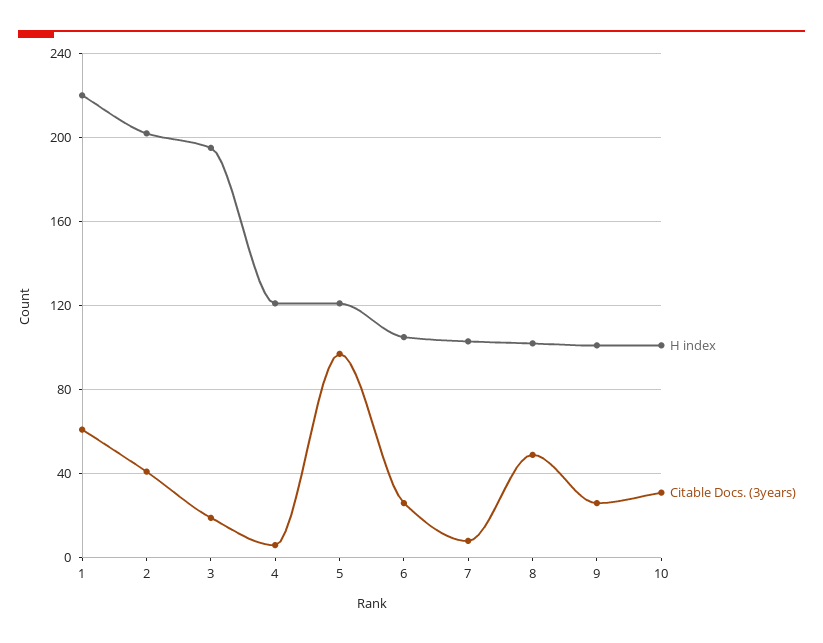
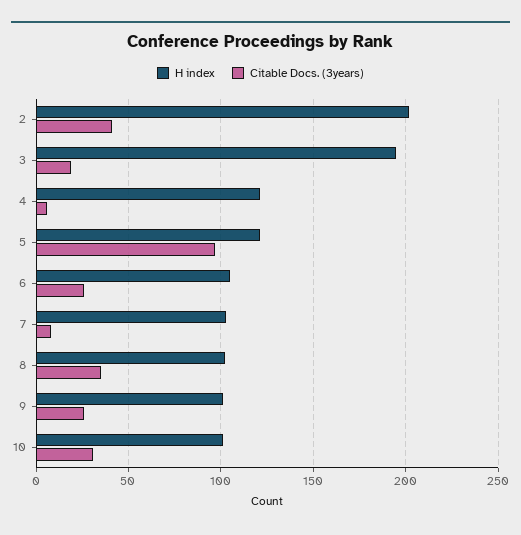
H index, 1: 220 -> none
Citable Docs. (3years), 1: 60 -> none
Citable Docs. (3years), 8: 50 -> 35

